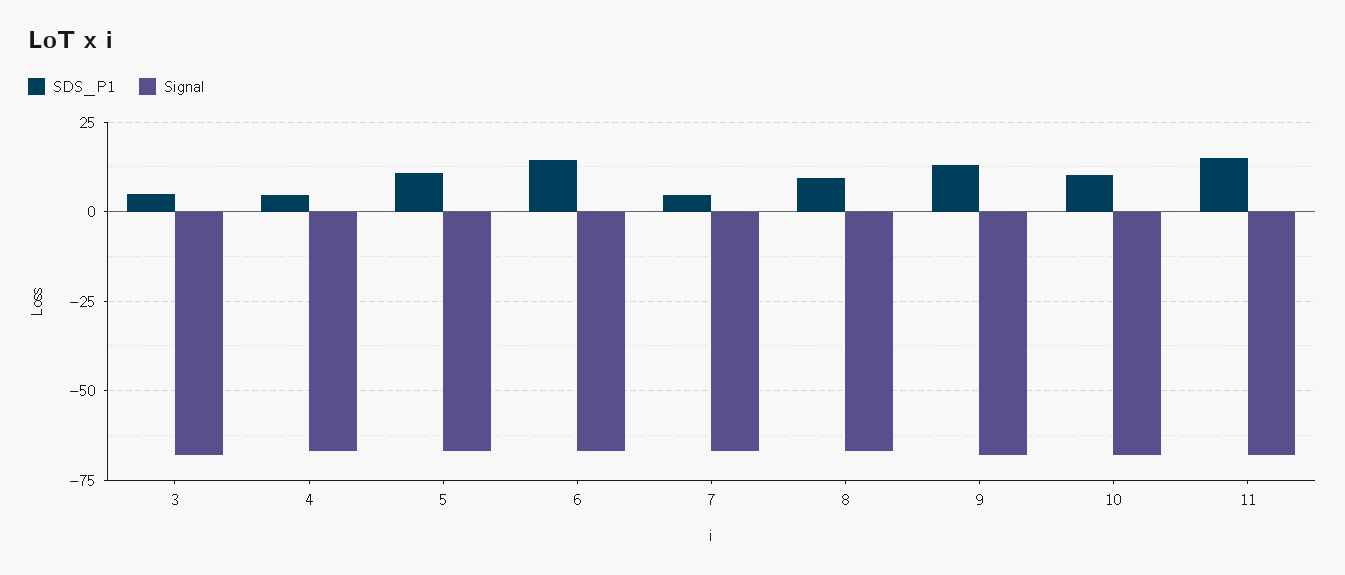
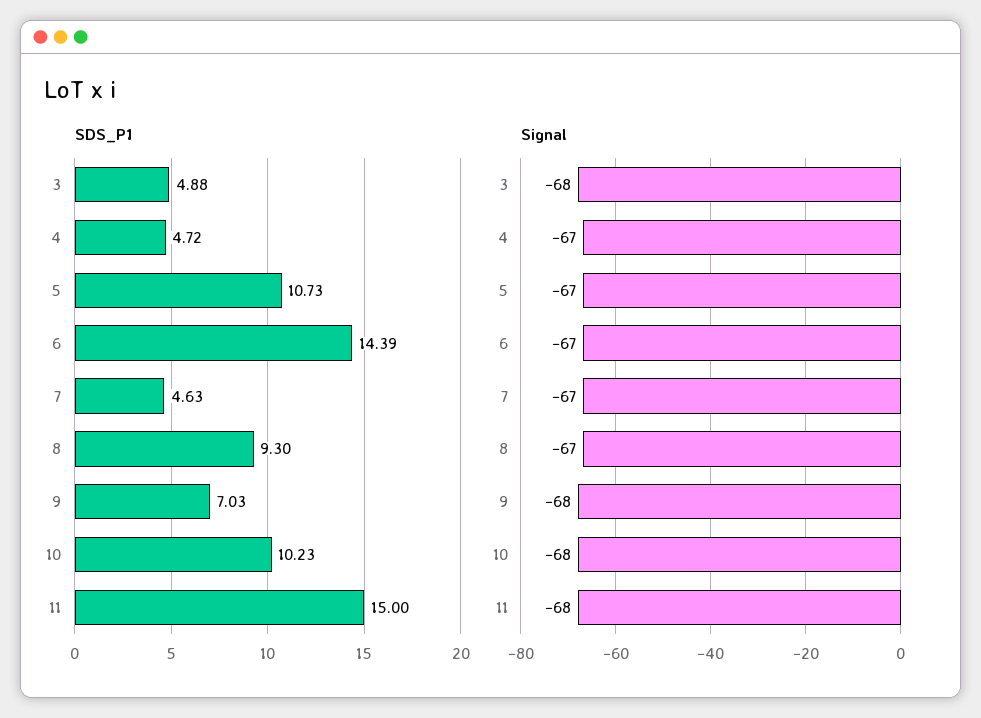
SDS_P1, 9: 12.5 -> 7.03

